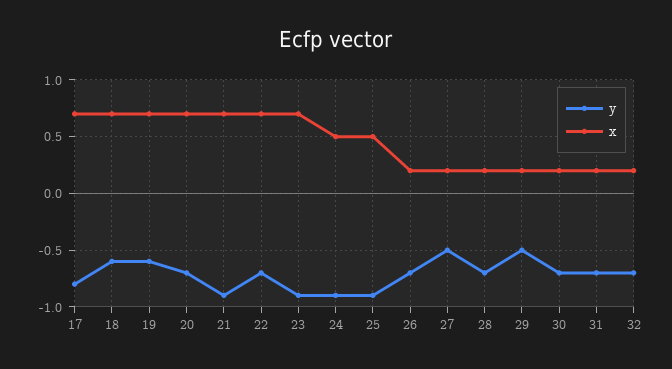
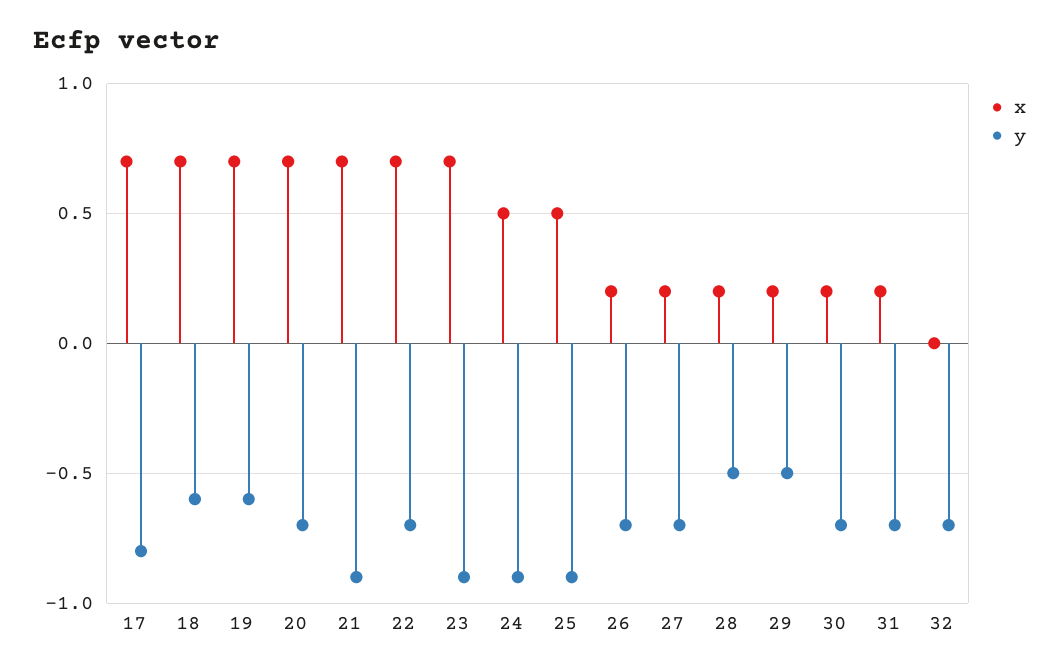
y, 27: -0.5 -> -0.7
y, 28: -0.7 -> -0.5
x, 32: 0.2 -> 0

